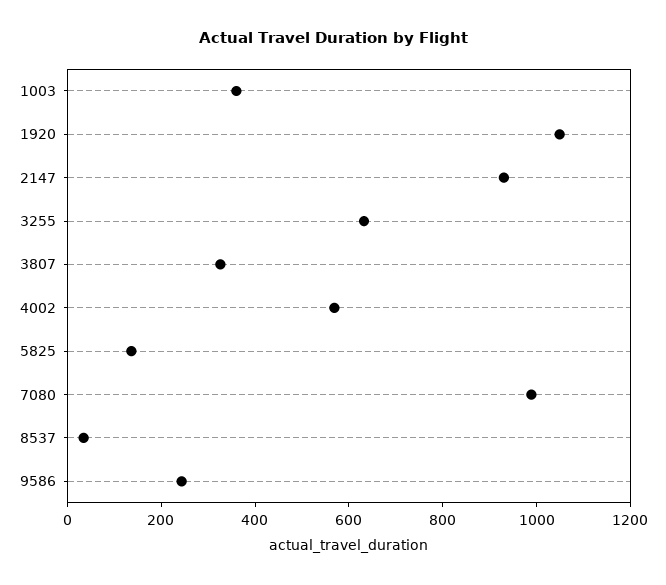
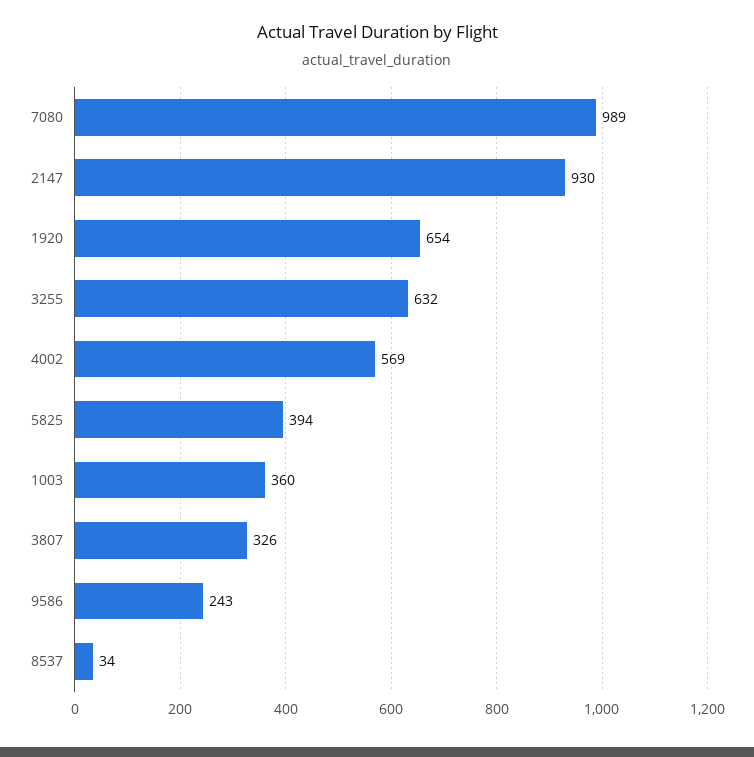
1920: 1050 -> 654
5825: 150 -> 394

